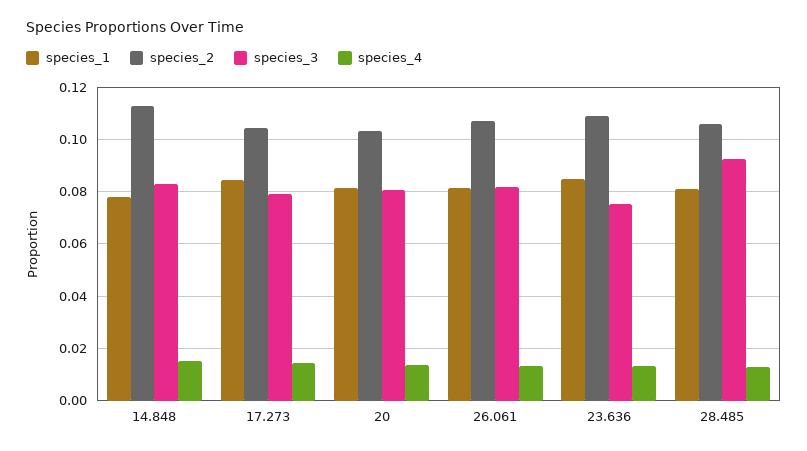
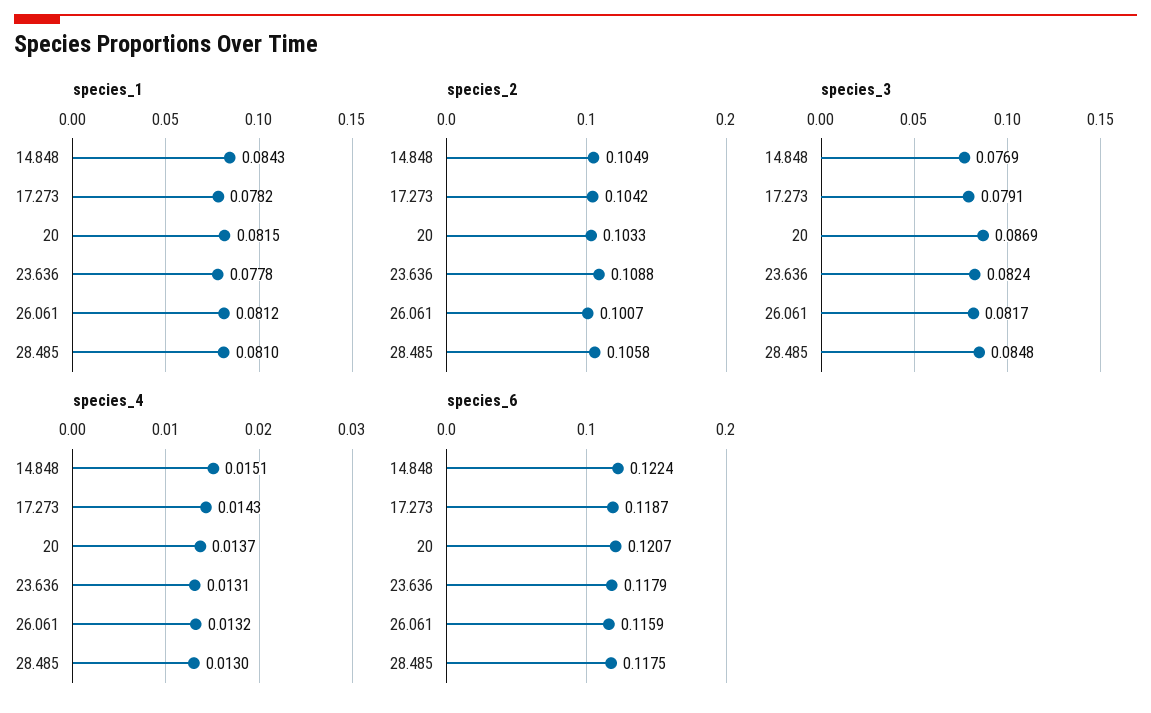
species_1, 14.848: 0.0775 -> 0.0843
species_2, 14.848: 0.1125 -> 0.1049
species_3, 14.848: 0.0825 -> 0.0769
species_1, 17.273: 0.085 -> 0.0782
species_3, 20: 0.08 -> 0.0869
species_2, 26.061: 0.1075 -> 0.1007
species_1, 23.636: 0.085 -> 0.0778
species_3, 23.636: 0.075 -> 0.0824
species_3, 28.485: 0.0925 -> 0.0848
species_6, 14.848: none -> 0.1224
species_6, 17.273: none -> 0.1187
species_6, 20: none -> 0.1207
species_6, 23.636: none -> 0.1179
species_6, 26.061: none -> 0.1159
species_6, 28.485: none -> 0.1175

